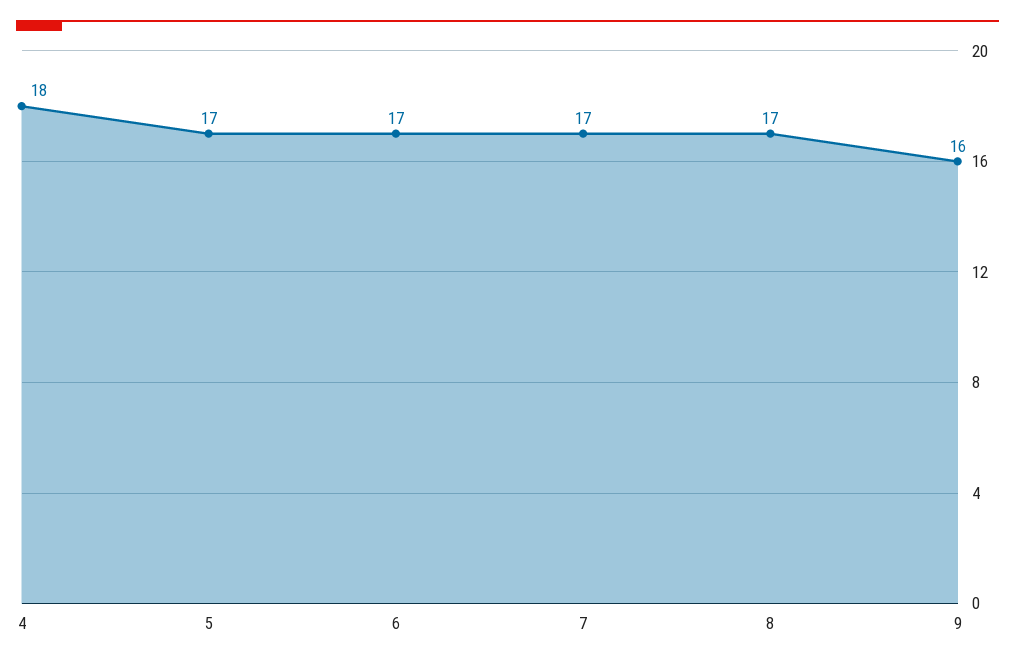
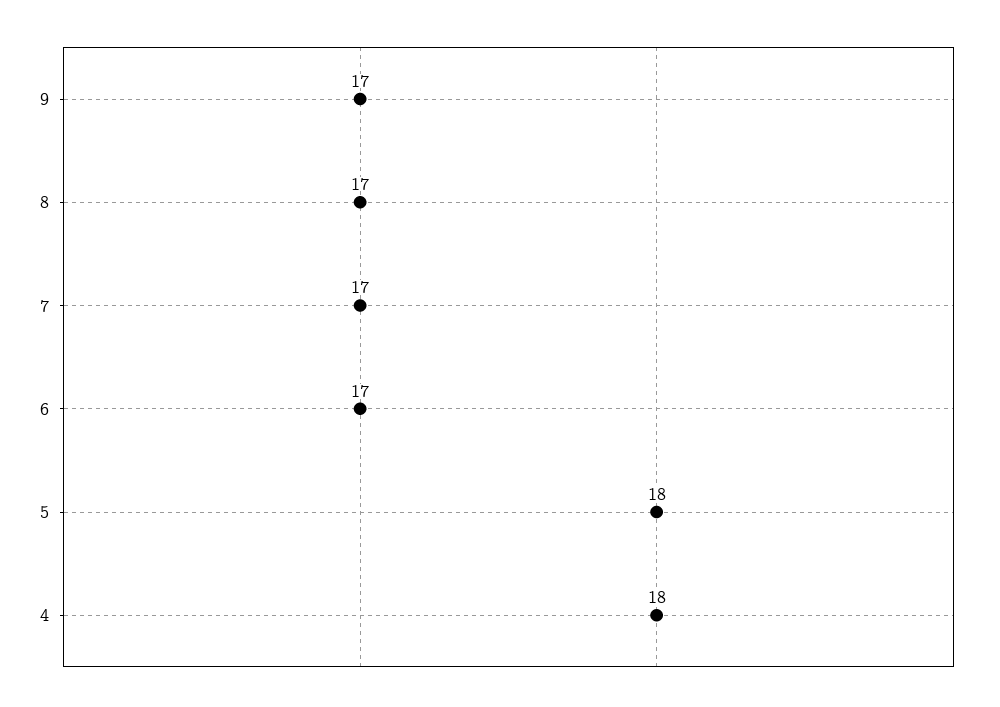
5: 17 -> 18
9: 16 -> 17

